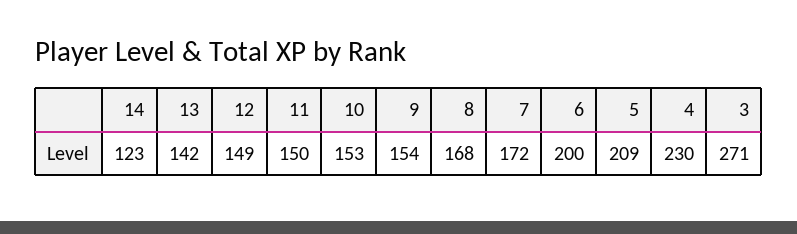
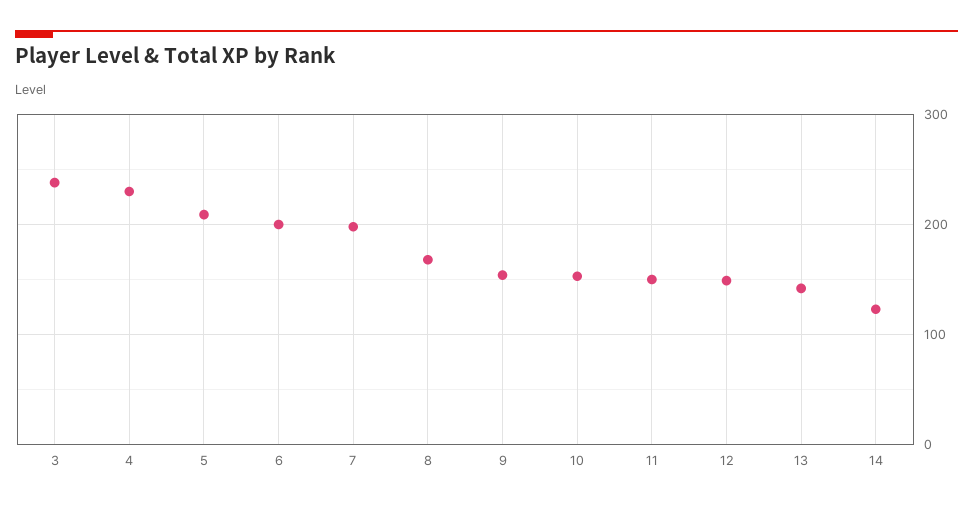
7: 172 -> 200
3: 271 -> 240

